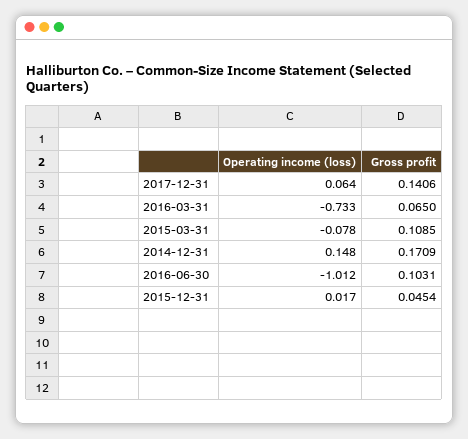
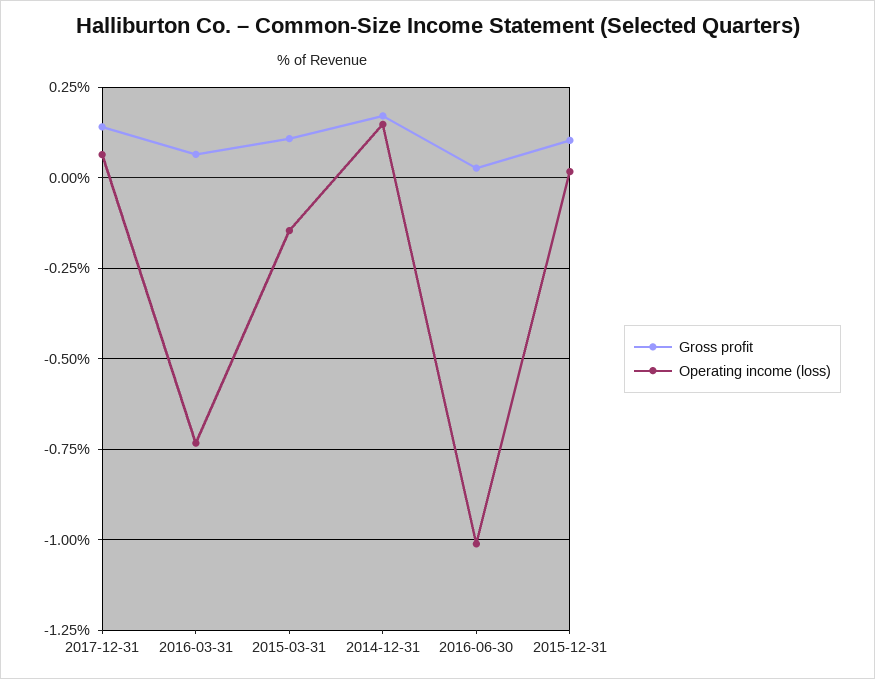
Operating income (loss), 2015-03-31: -0.078 -> -0.15
Gross profit, 2016-06-30: 0.1031 -> 0.025
Gross profit, 2015-12-31: 0.0454 -> 0.1

